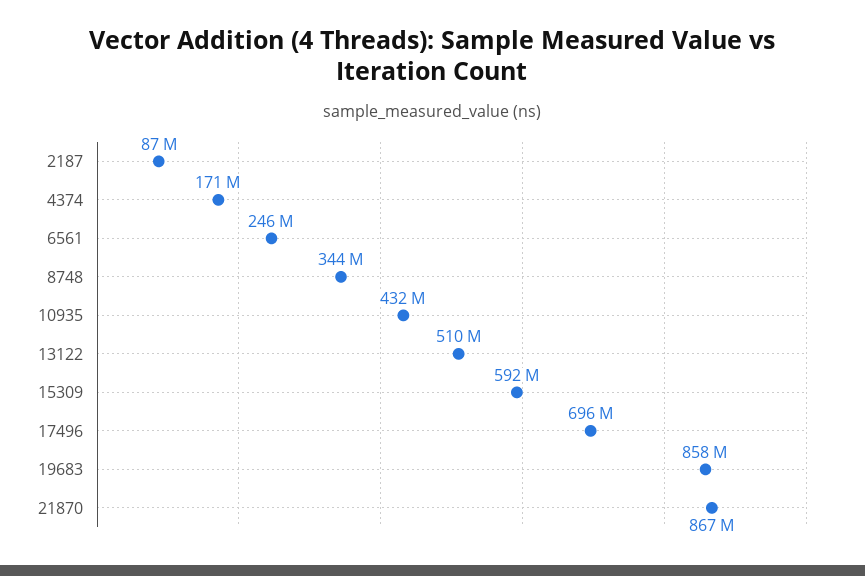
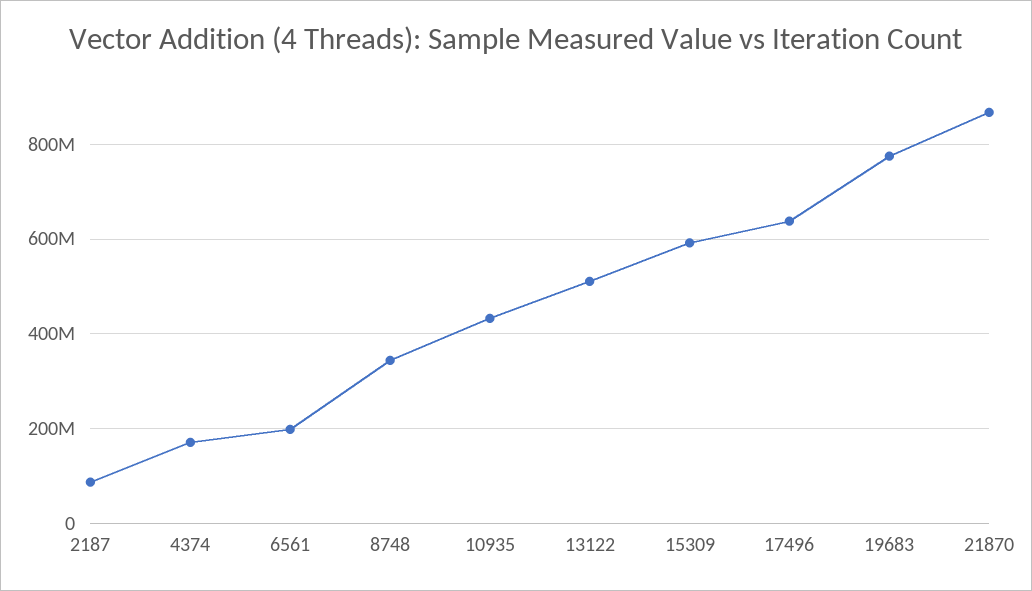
6561: 246000000 -> 200000000
17496: 696000000 -> 640000000
19683: 858000000 -> 780000000

